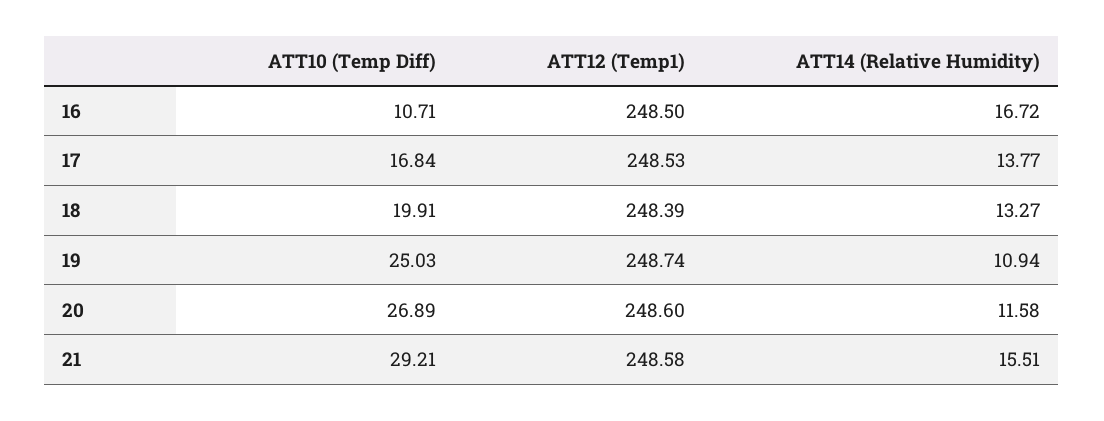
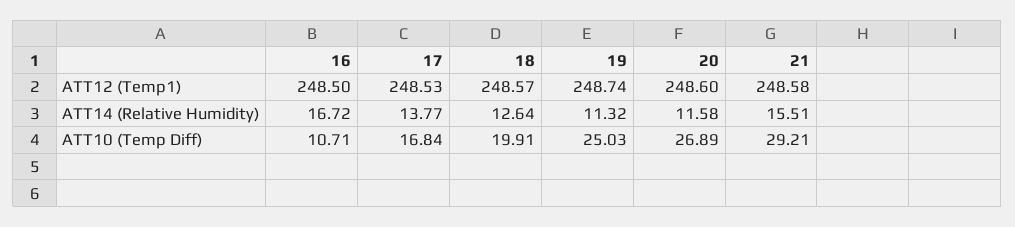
ATT12 (Temp1), 18: 248.39 -> 248.57
ATT14 (Relative Humidity), 18: 13.27 -> 12.64
ATT14 (Relative Humidity), 19: 10.94 -> 11.32

